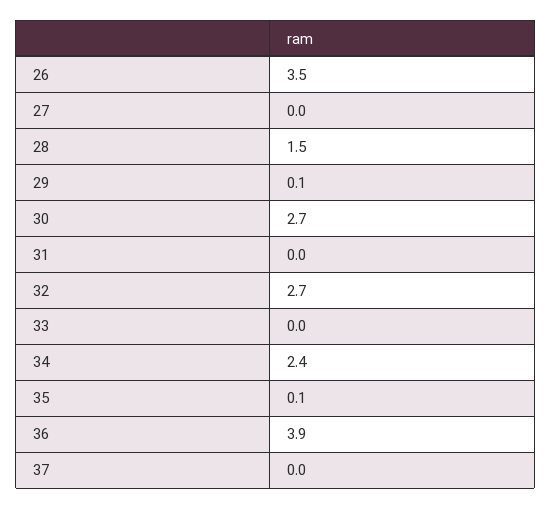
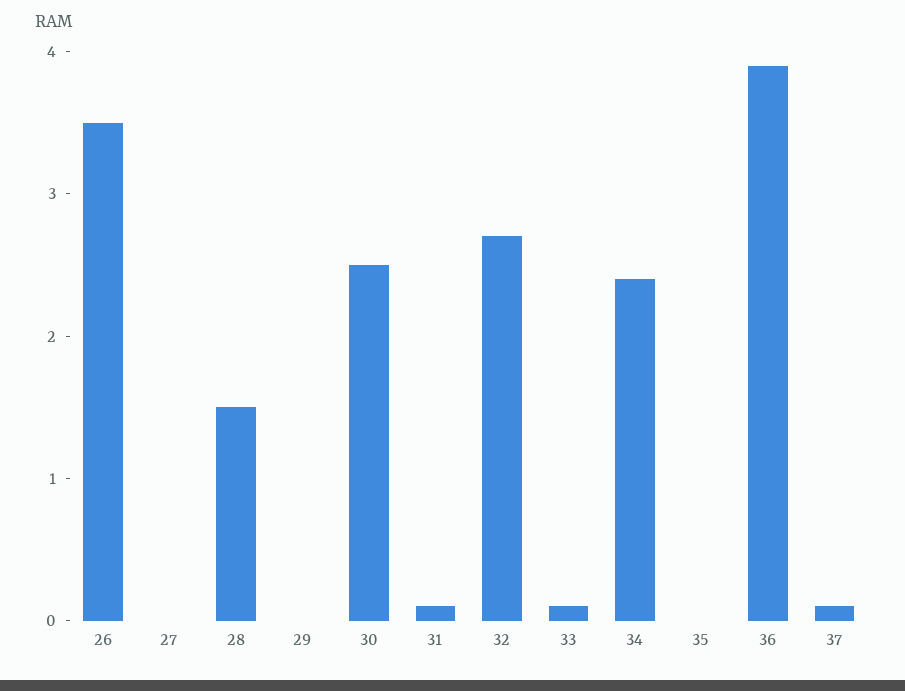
29: 0.1 -> 0
30: 2.7 -> 2.5
31: 0 -> 0.1
33: 0 -> 0.1
35: 0.1 -> 0
37: 0 -> 0.1

